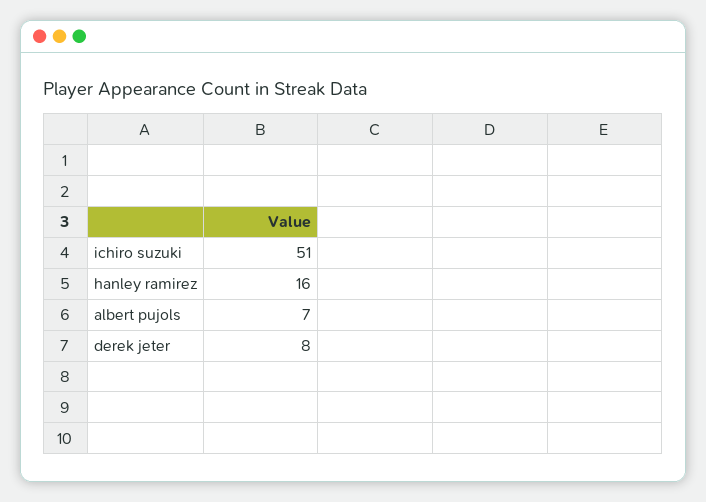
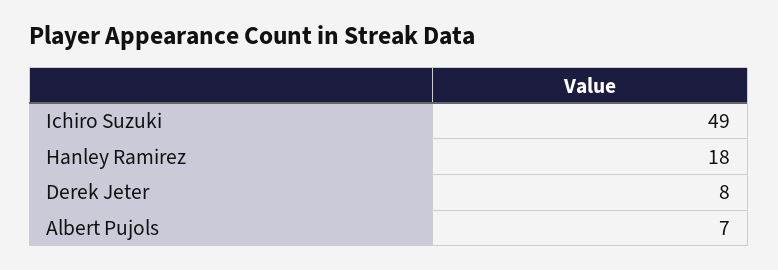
ichiro suzuki: 51 -> 49
hanley ramirez: 16 -> 18

